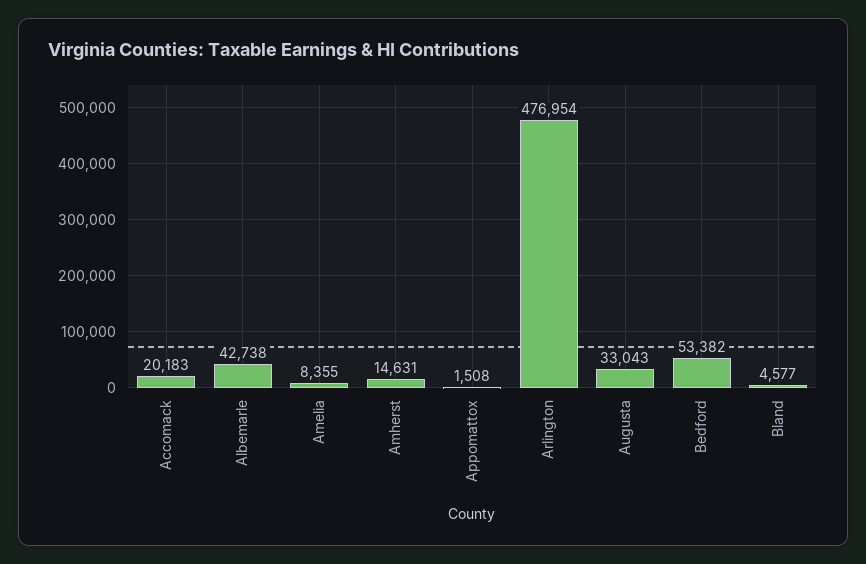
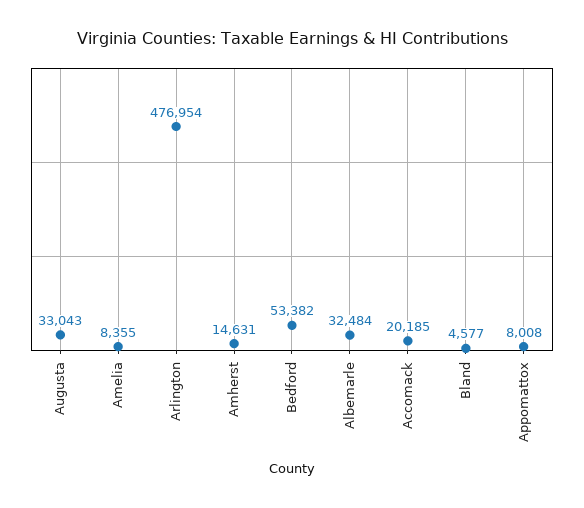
Accomack: 20183 -> 20185
Albemarle: 42738 -> 32484
Appomattox: 1508 -> 8008

